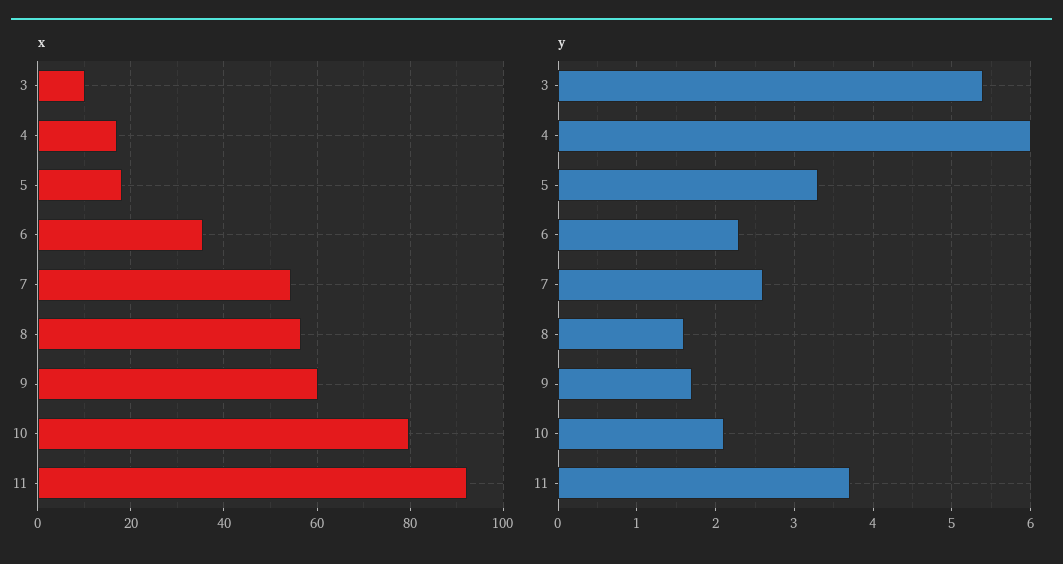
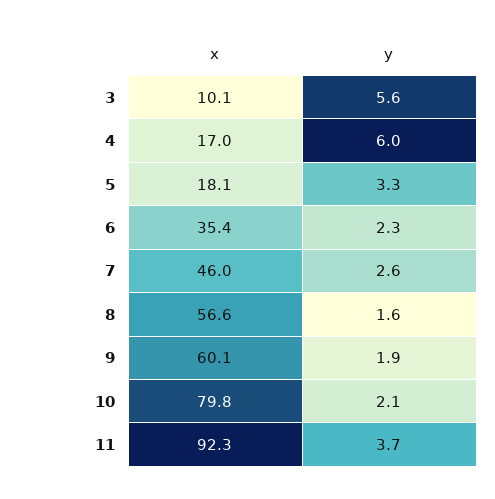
x, 7: 54 -> 46
y, 3: 5.4 -> 5.6
y, 9: 1.7 -> 1.9

